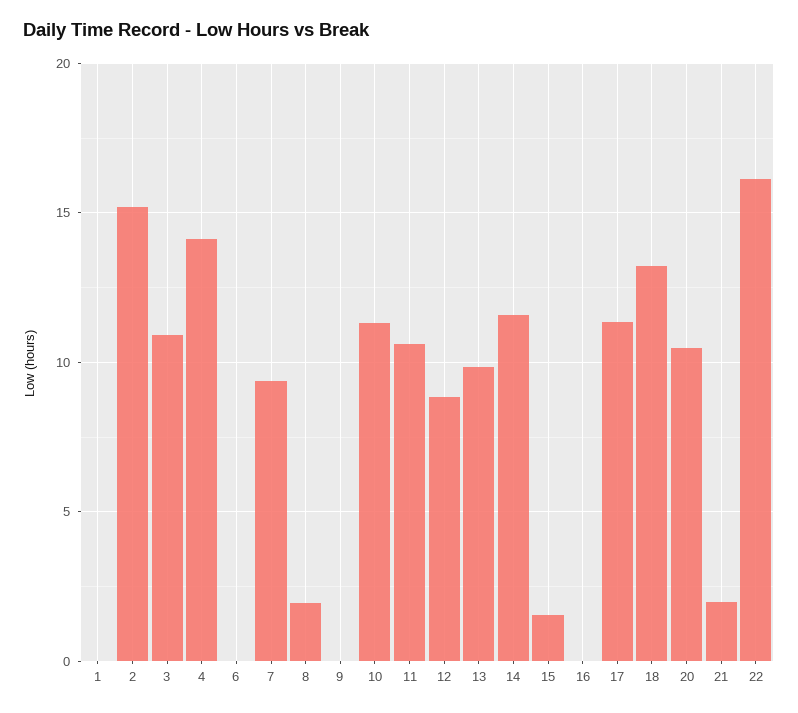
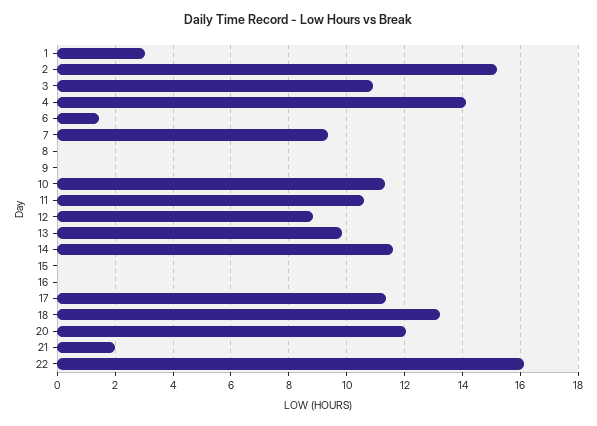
1: 0 -> 3
6: 0 -> 1.5
8: 2 -> 0
15: 1.5 -> 0
20: 10.5 -> 12

